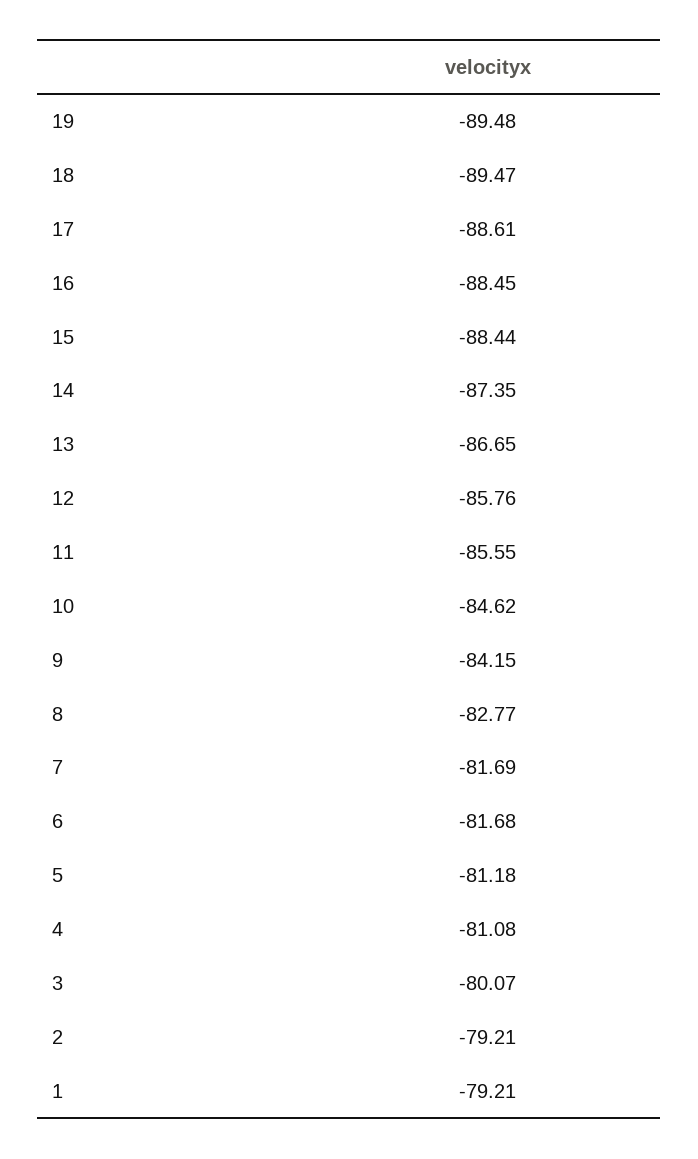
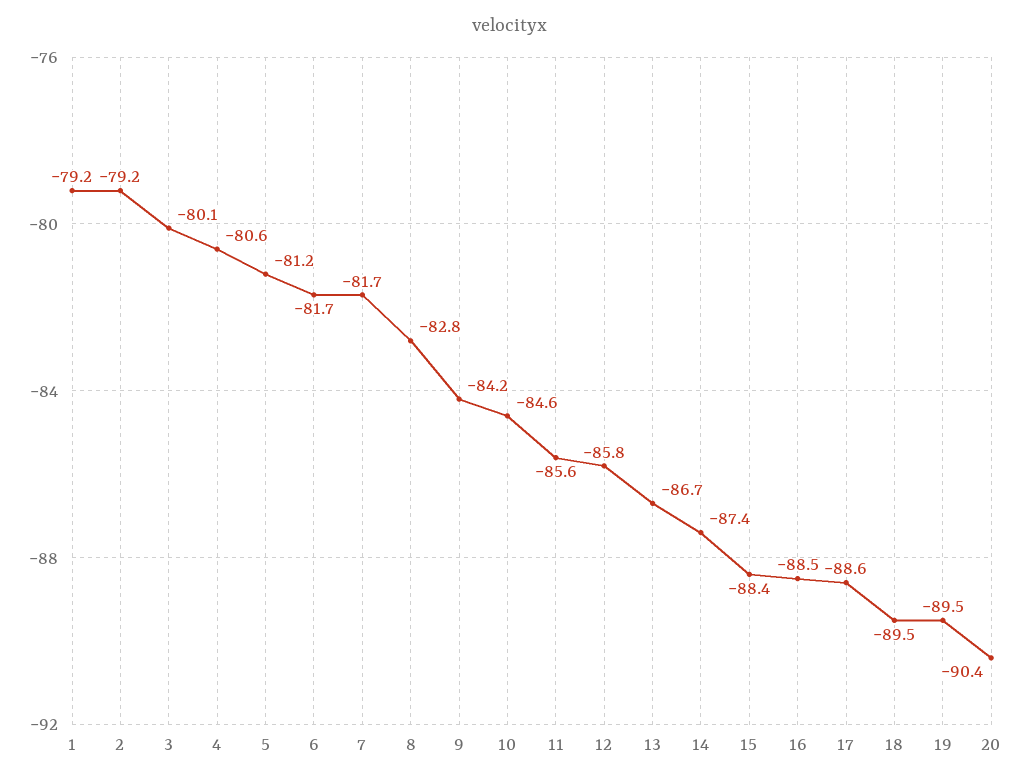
4: -81.08 -> -80.6
20: none -> -90.4

